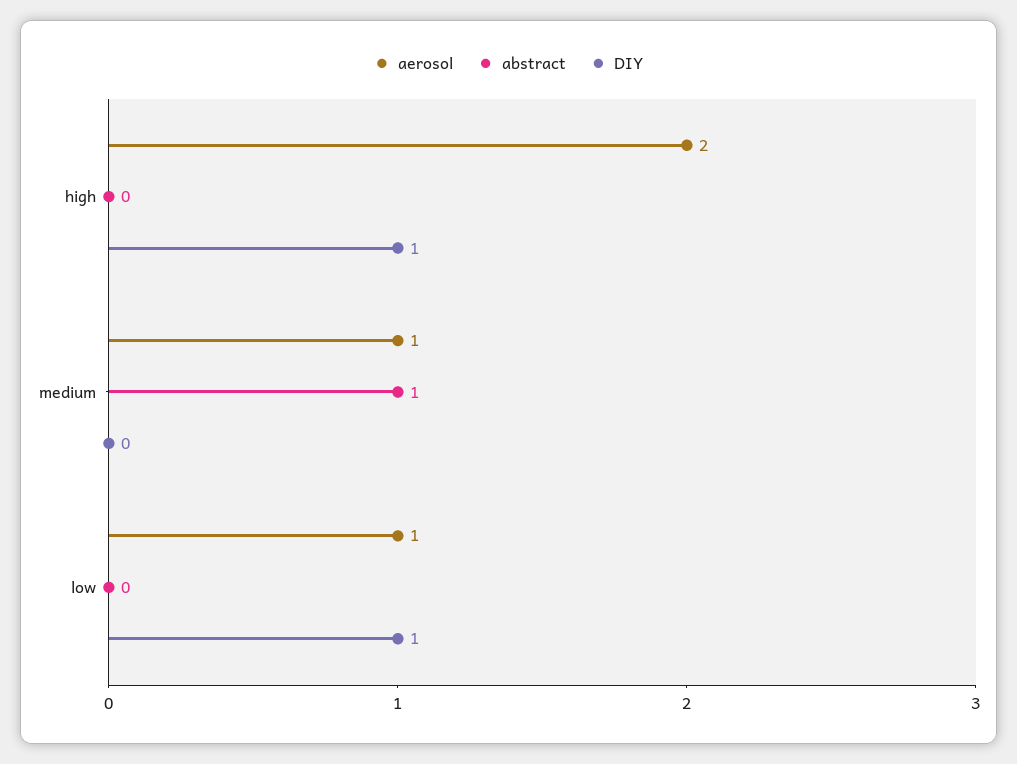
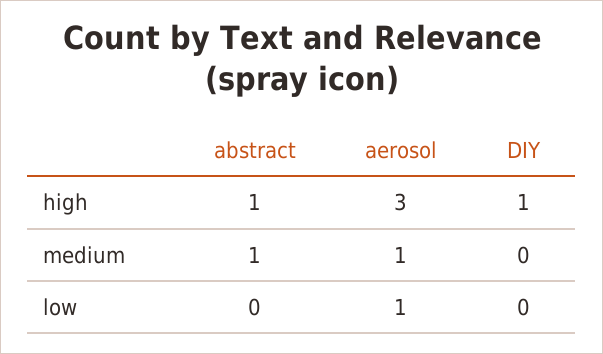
aerosol, high: 2 -> 3
abstract, high: 0 -> 1
DIY, low: 1 -> 0

